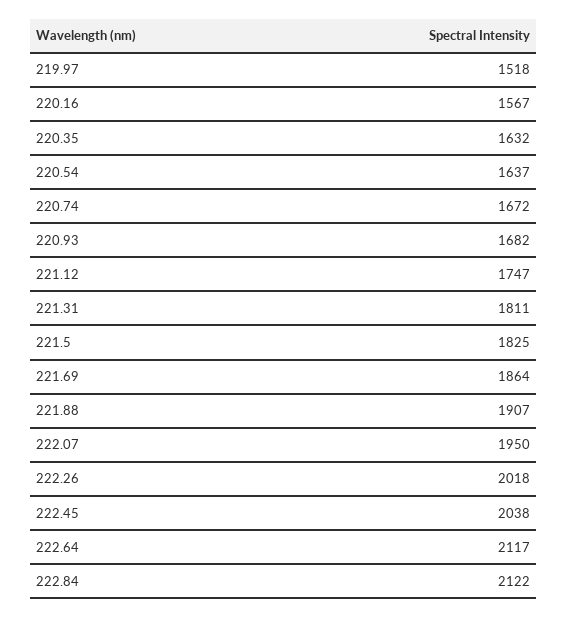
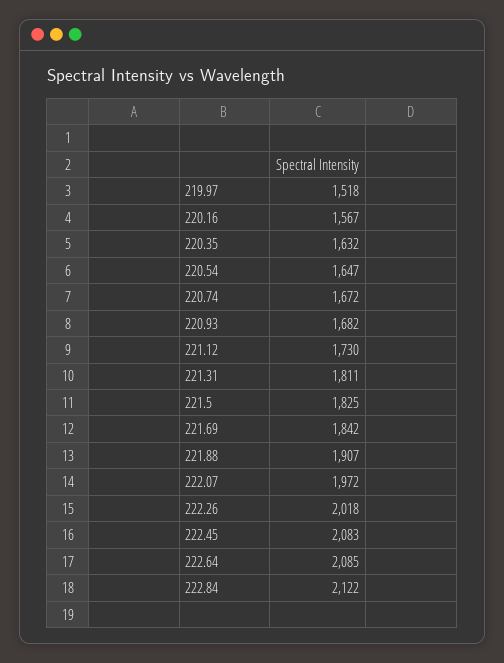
220.54: 1637 -> 1647
221.12: 1747 -> 1730
221.69: 1864 -> 1842
222.07: 1950 -> 1972
222.45: 2038 -> 2083
222.64: 2117 -> 2085

